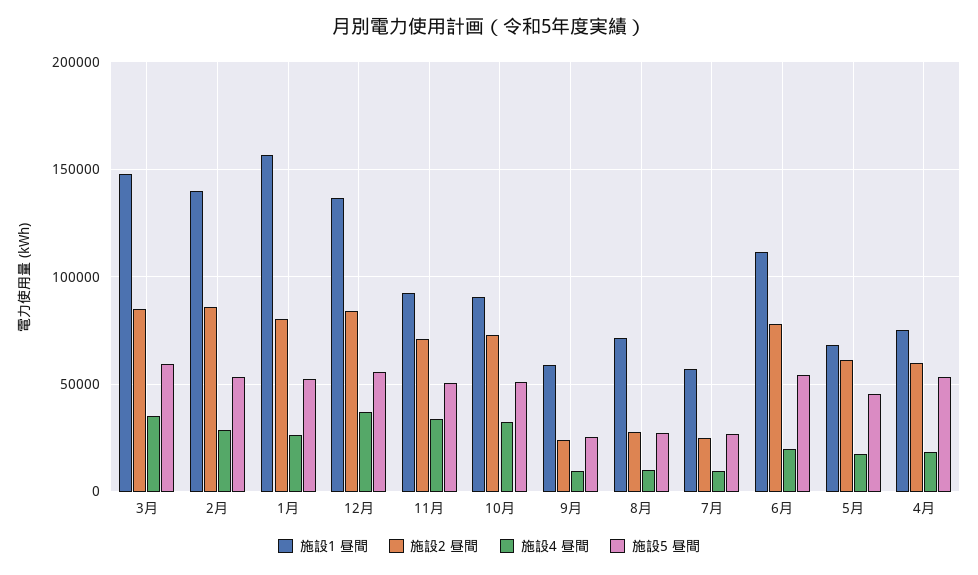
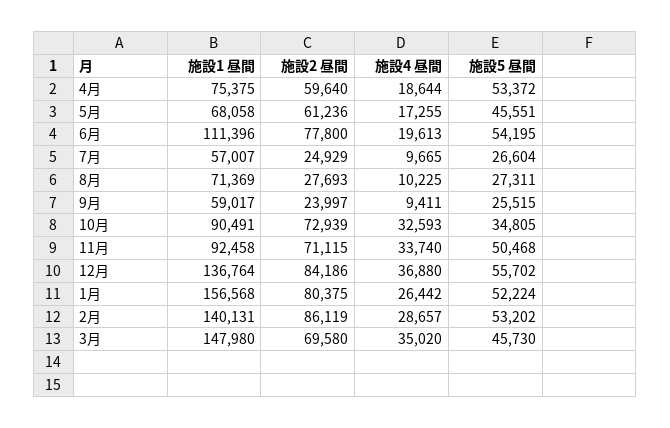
施設2 昼間, 3月: 85000 -> 69580
施設5 昼間, 3月: 60000 -> 45730
施設5 昼間, 10月: 50000 -> 34805

